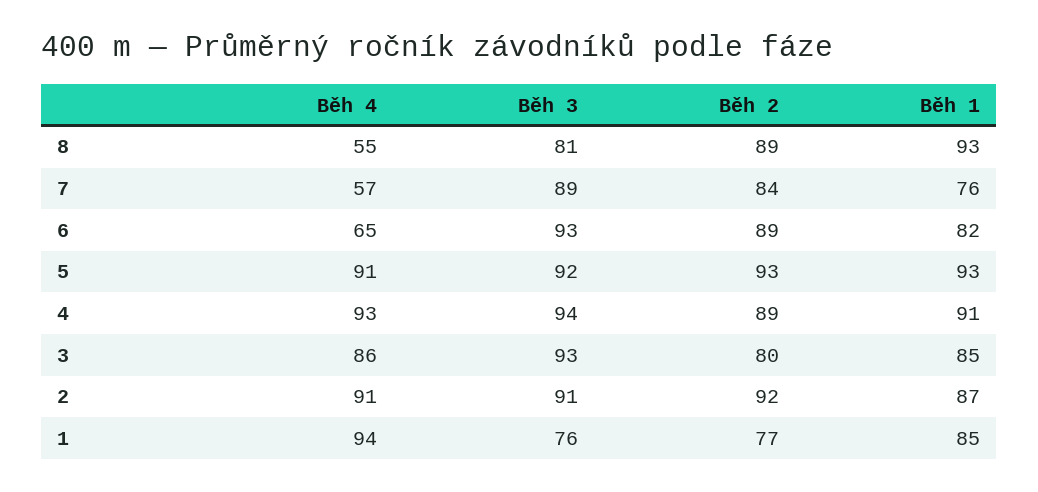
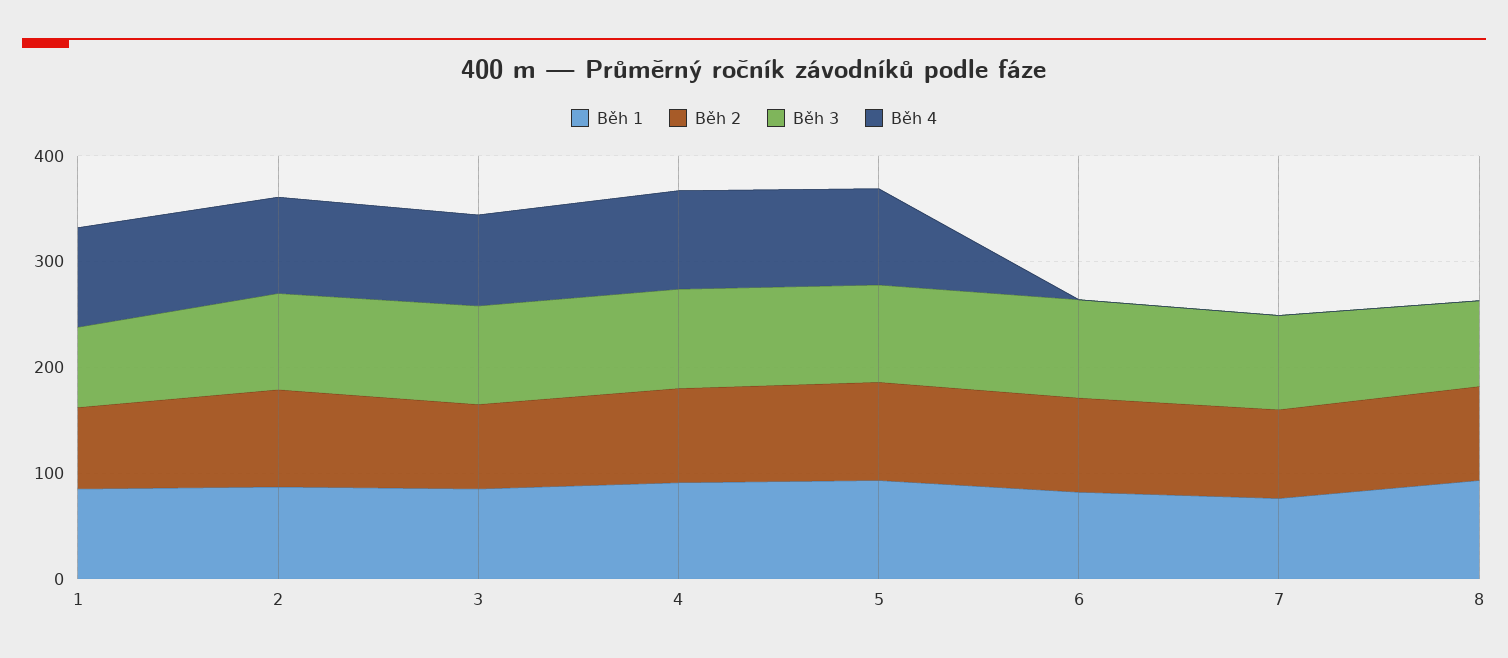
Běh 4, 8: 55 -> 0
Běh 4, 7: 57 -> 0
Běh 4, 6: 65 -> 0

